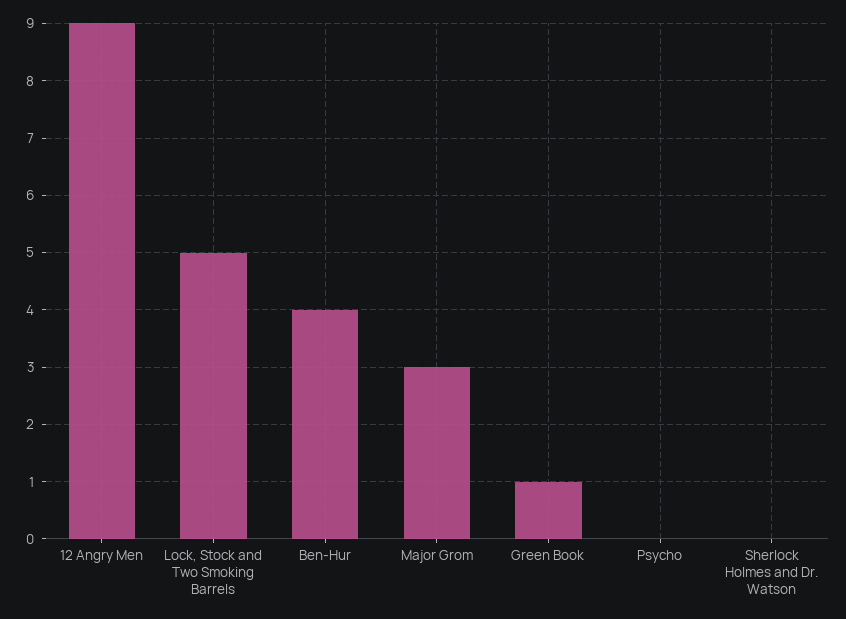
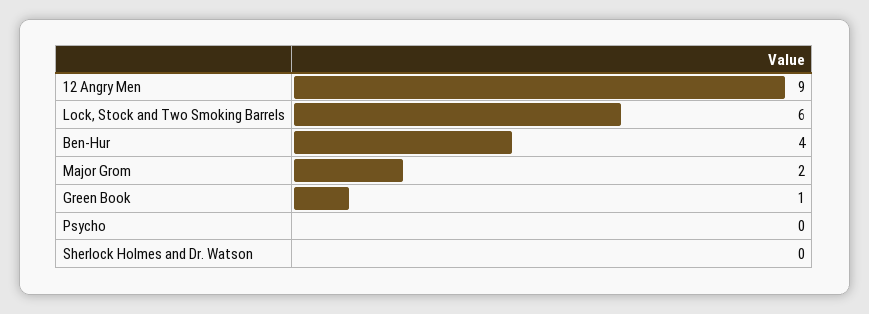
Lock, Stock and Two Smoking Barrels: 5 -> 6
Major Grom: 3 -> 2

